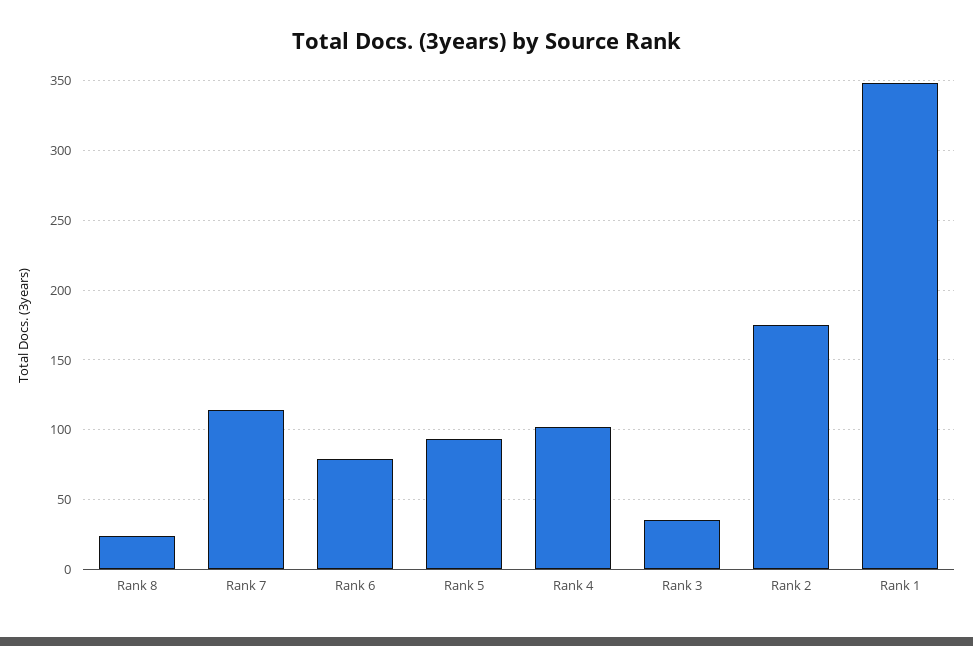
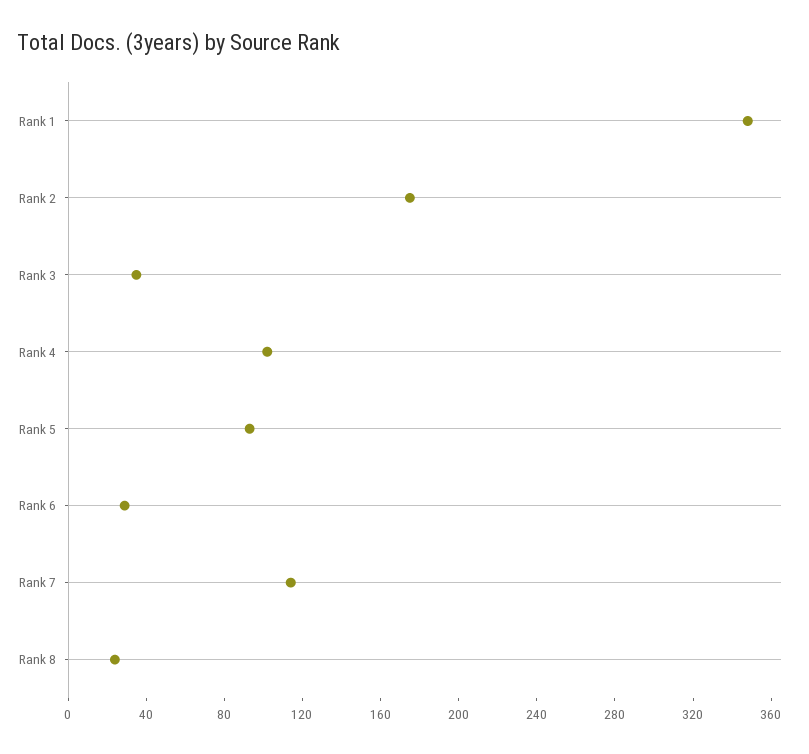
Rank 6: 80 -> 30

